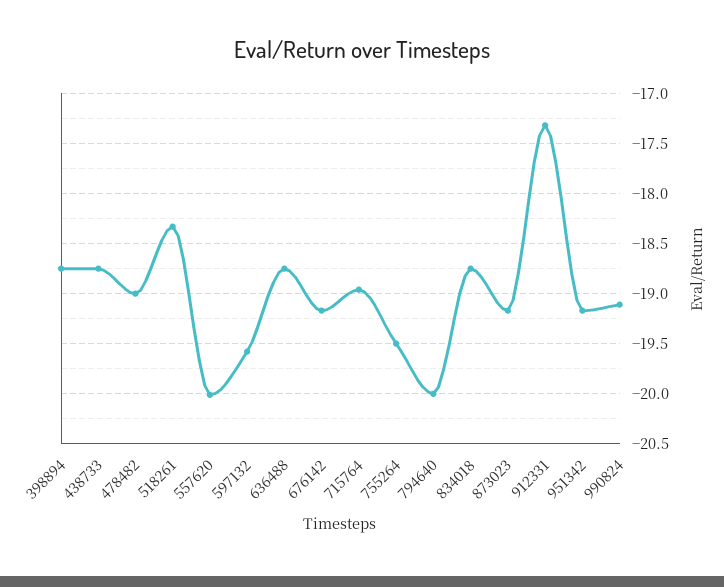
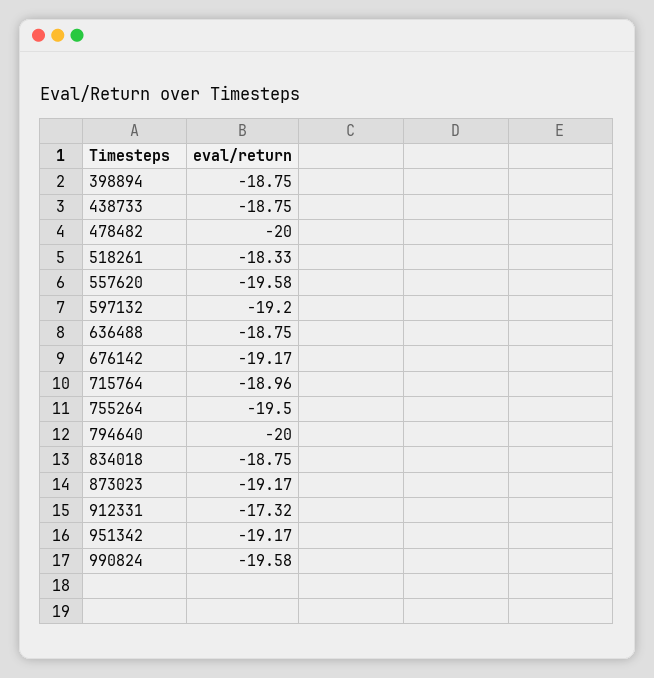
478482: -19 -> -20
557620: -20 -> -19.58
597132: -19.6 -> -19.2
990824: -19.1 -> -19.58

